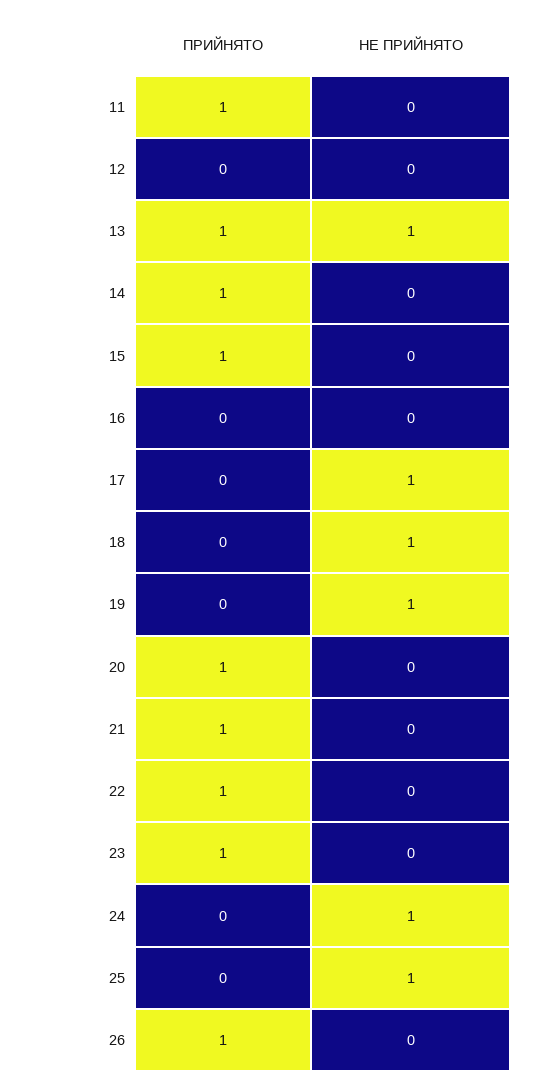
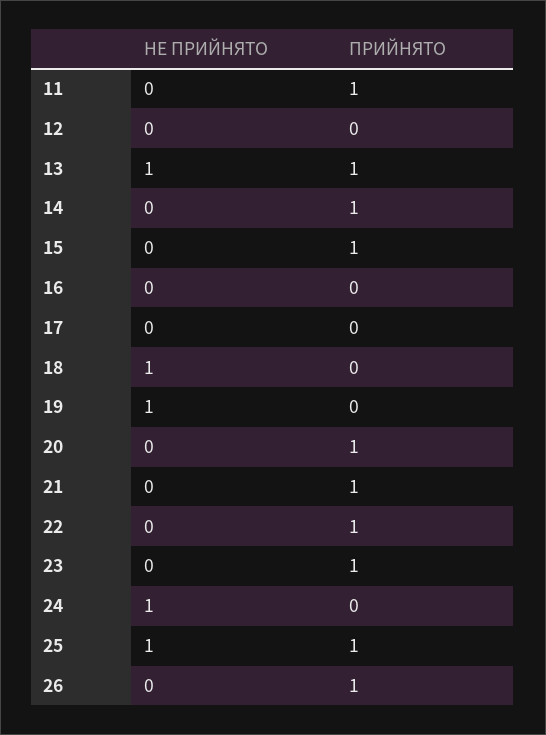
НЕ ПРИЙНЯТО, 17: 1 -> 0
ПРИЙНЯТО, 25: 0 -> 1

